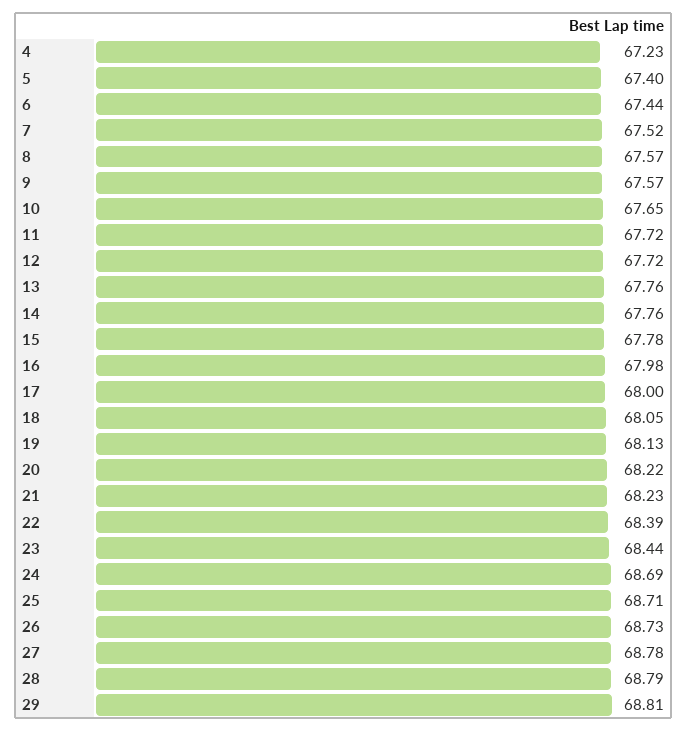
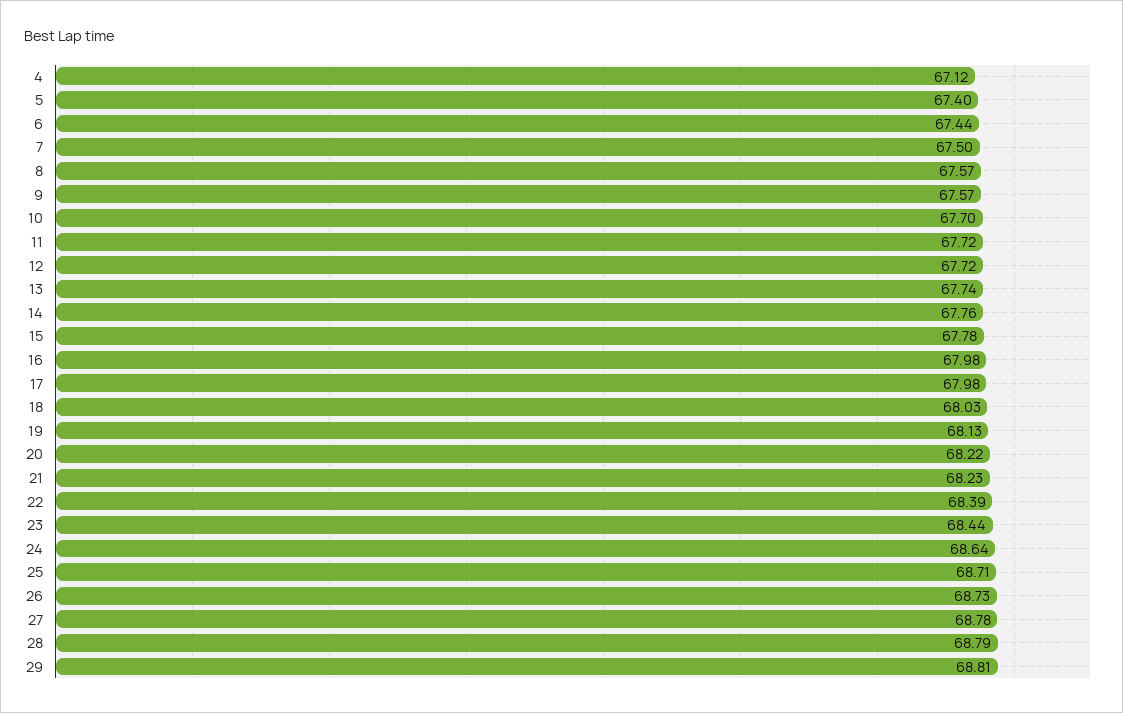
4: 67.23 -> 67.12
7: 67.52 -> 67.5
10: 67.65 -> 67.7
13: 67.76 -> 67.74
17: 68 -> 67.98
18: 68.05 -> 68.03
24: 68.69 -> 68.64

